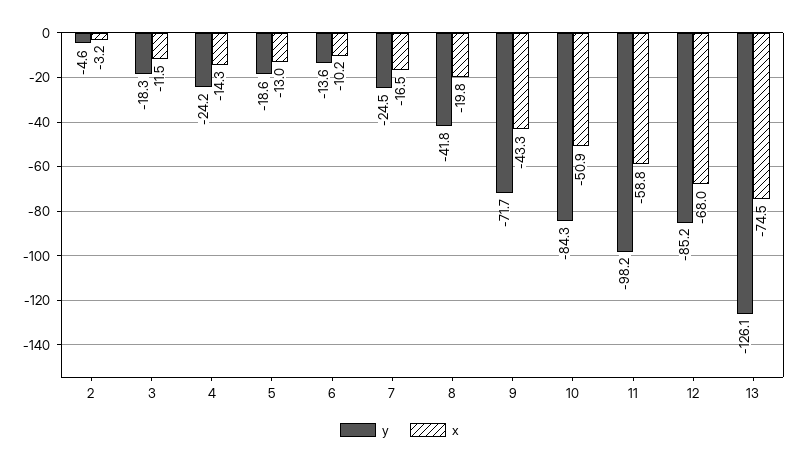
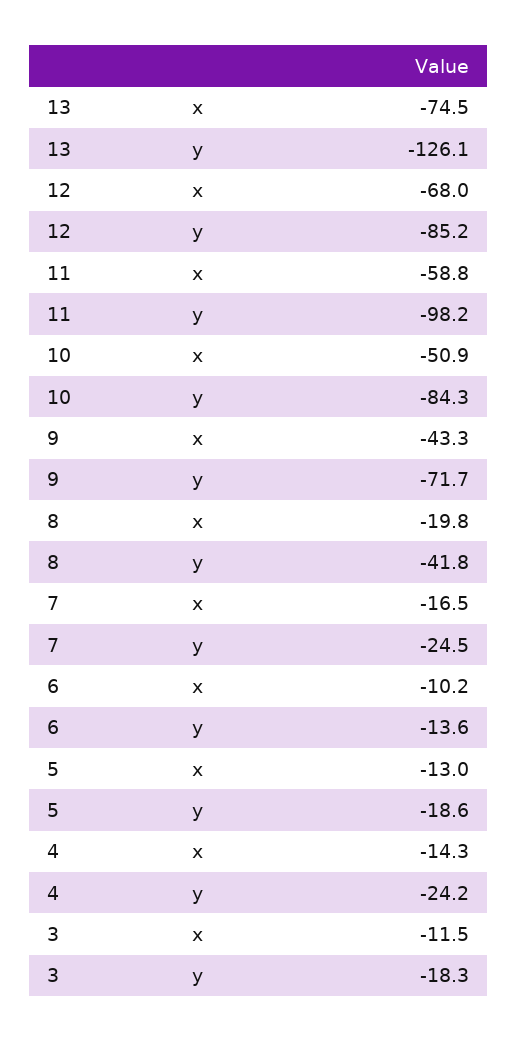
y, 2: -4.6 -> none
x, 2: -3.2 -> none

